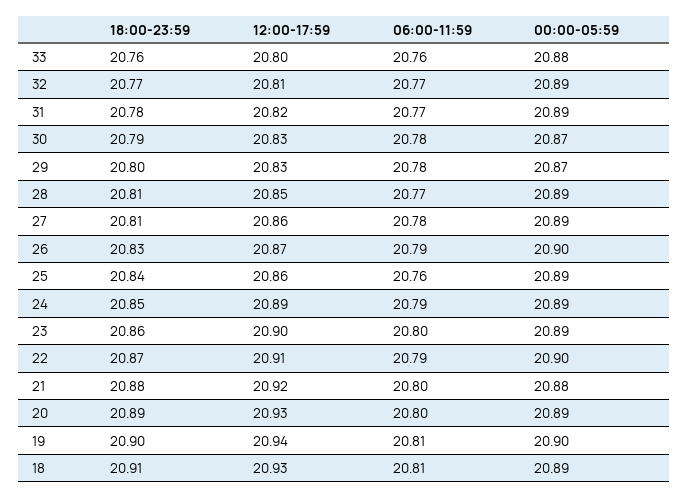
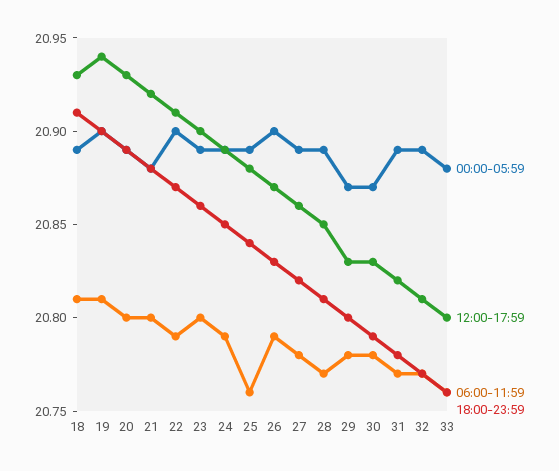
18:00-23:59, 27: 20.81 -> 20.82
12:00-17:59, 25: 20.86 -> 20.88

